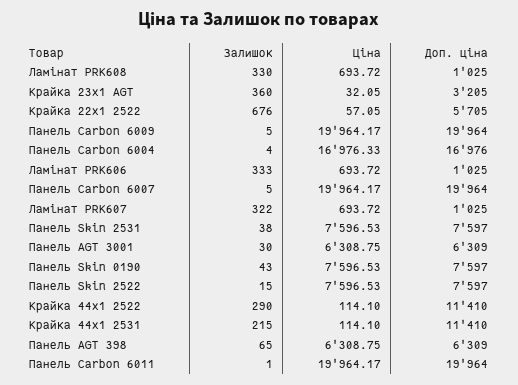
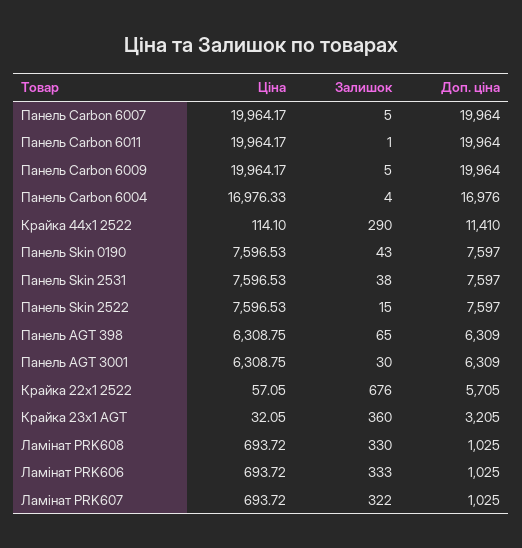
Залишок, Крайка 44x1 2531: 215 -> none
Ціна, Крайка 44x1 2531: 114.1 -> none
Доп. ціна, Крайка 44x1 2531: 11410 -> none

